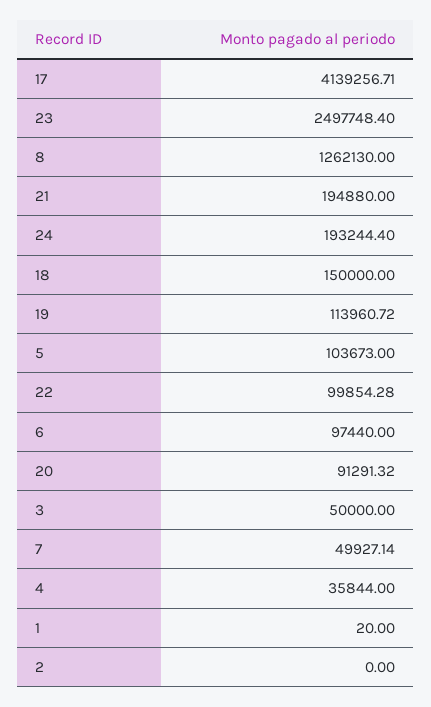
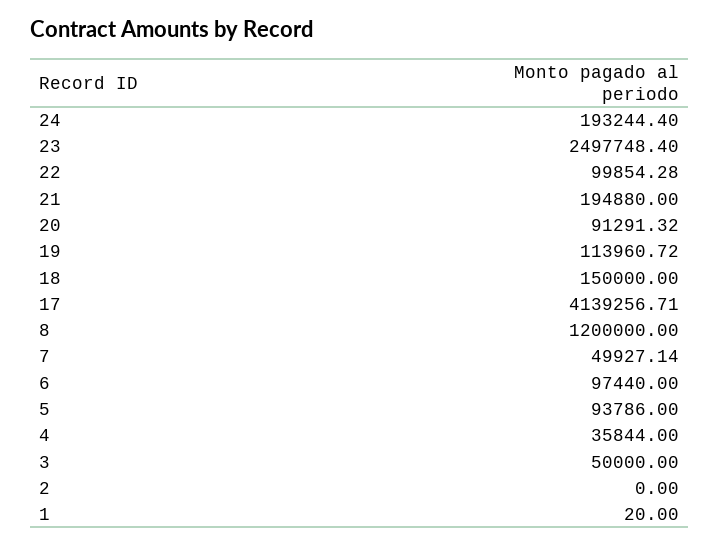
8: 1262130 -> 1200000
5: 103673 -> 93786

